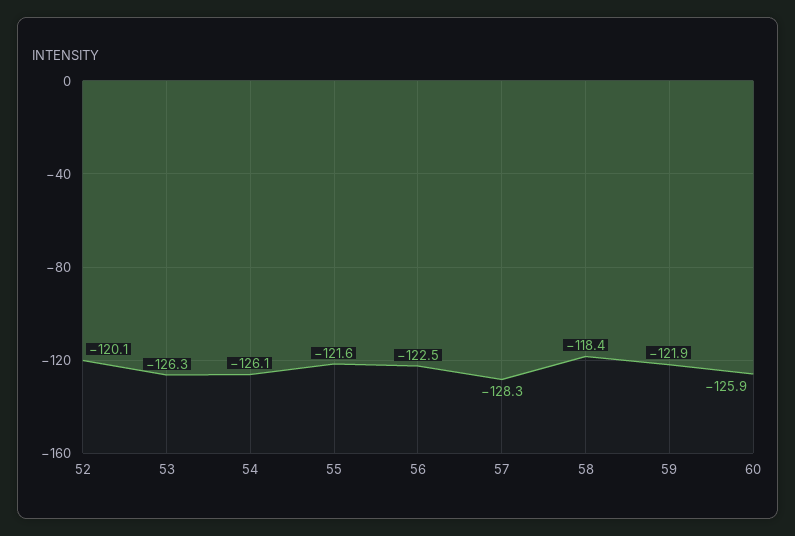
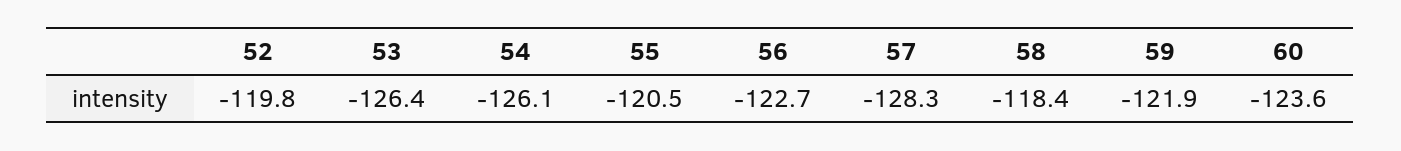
52: -120.1 -> -119.8
53: -126.3 -> -126.4
55: -121.6 -> -120.5
56: -122.5 -> -122.7
60: -125.9 -> -123.6

